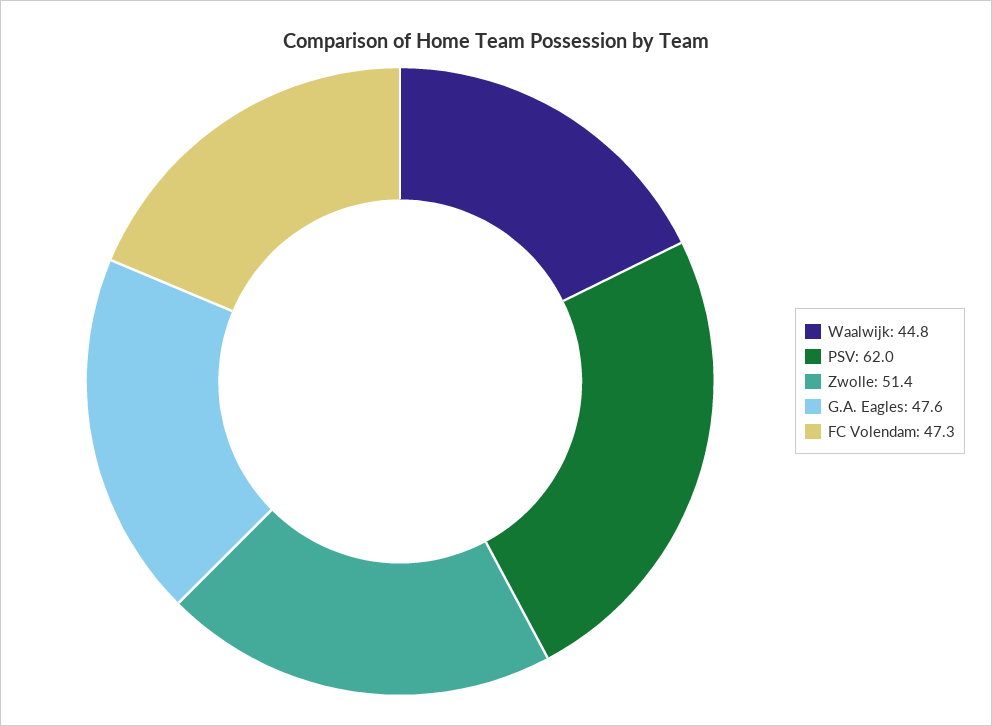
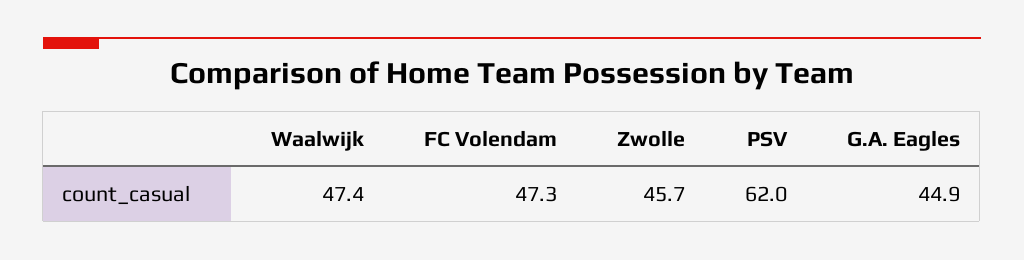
Waalwijk: 44.8 -> 47.4
Zwolle: 51.4 -> 45.7
G.A. Eagles: 47.6 -> 44.9

